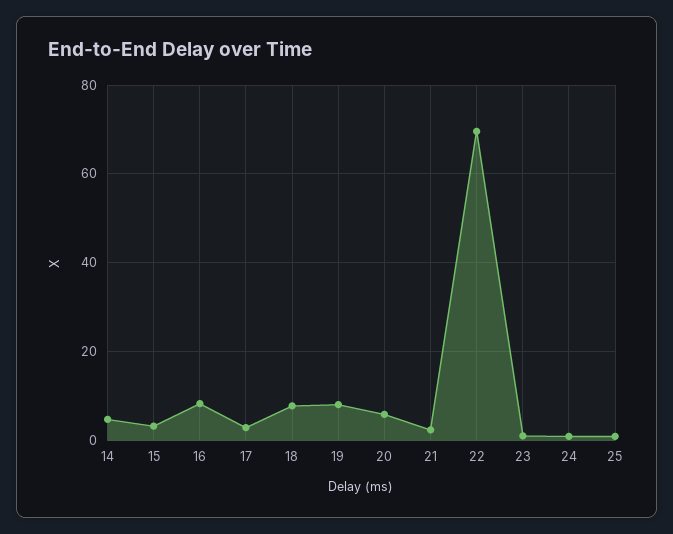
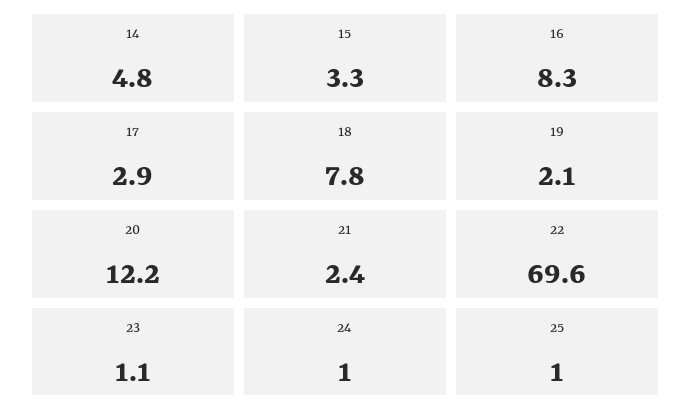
19: 8 -> 2.1
20: 6 -> 12.2

